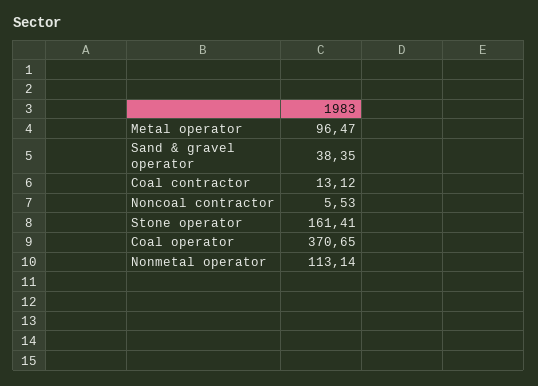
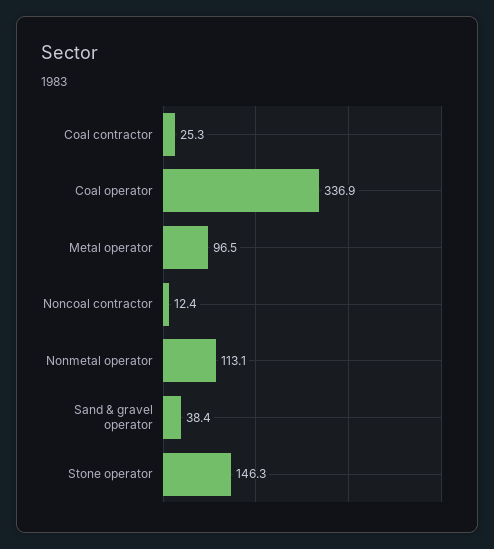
Coal contractor: 13.12 -> 25.3
Noncoal contractor: 5.53 -> 12.4
Stone operator: 161.41 -> 146.3
Coal operator: 370.65 -> 336.9

